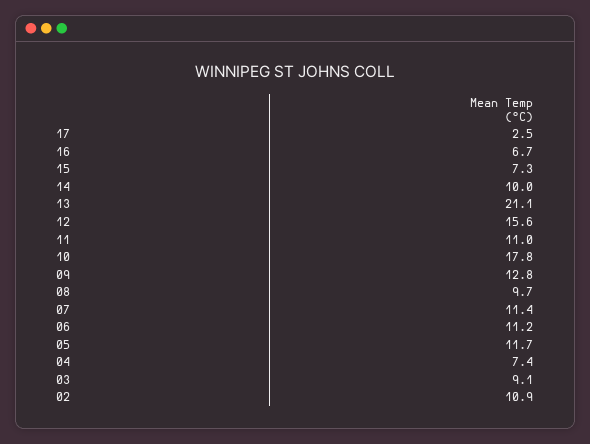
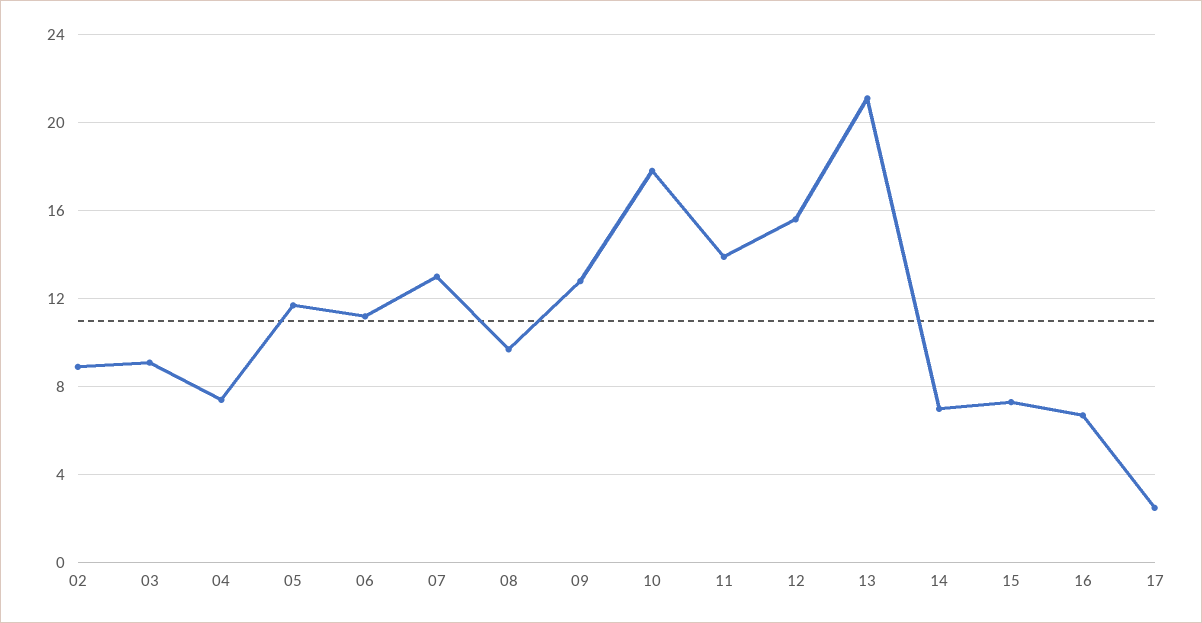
14: 10 -> 7
11: 11 -> 14
07: 11.4 -> 13
02: 10.9 -> 9

